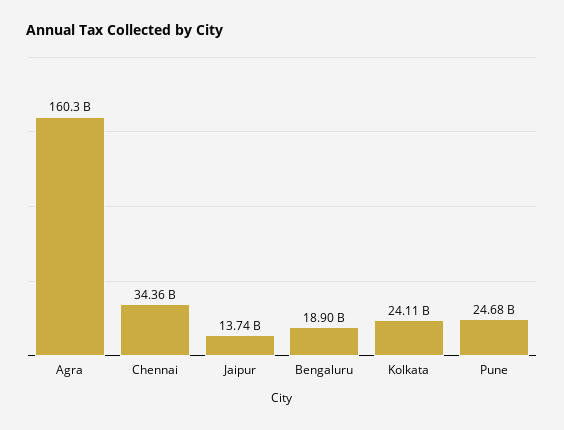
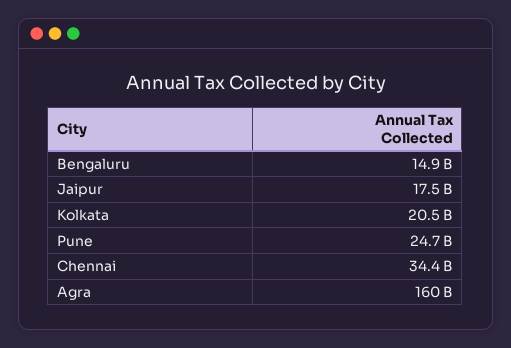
Jaipur: 13740000000 -> 17500000000
Bengaluru: 18900000000 -> 14900000000
Kolkata: 24110000000 -> 20500000000

